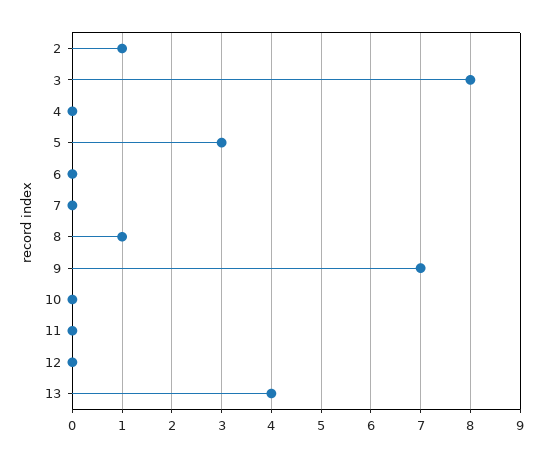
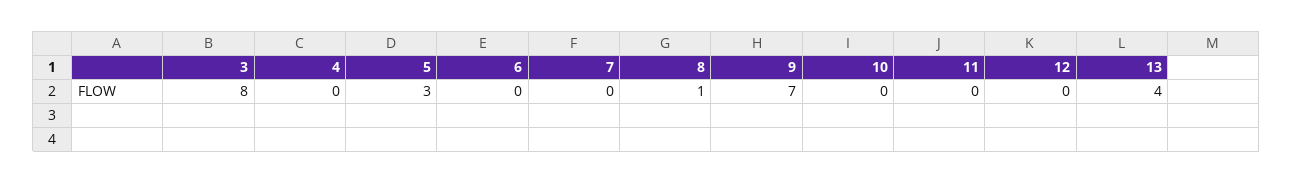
2: 1 -> none

